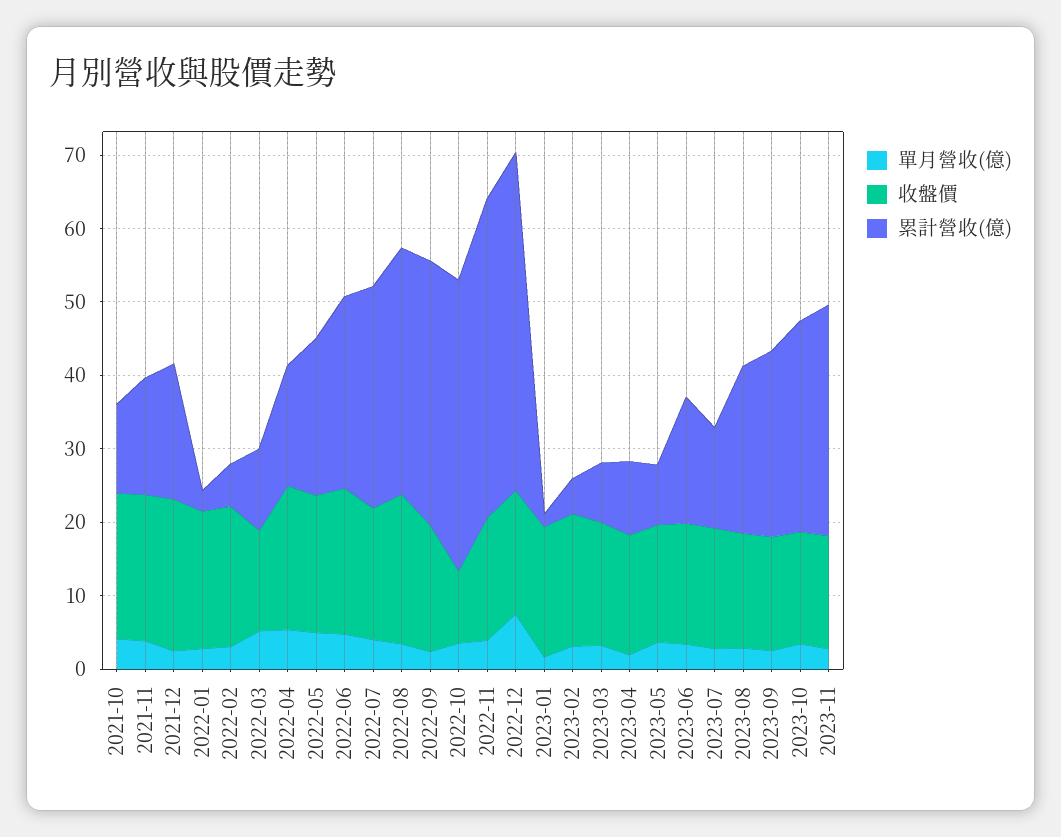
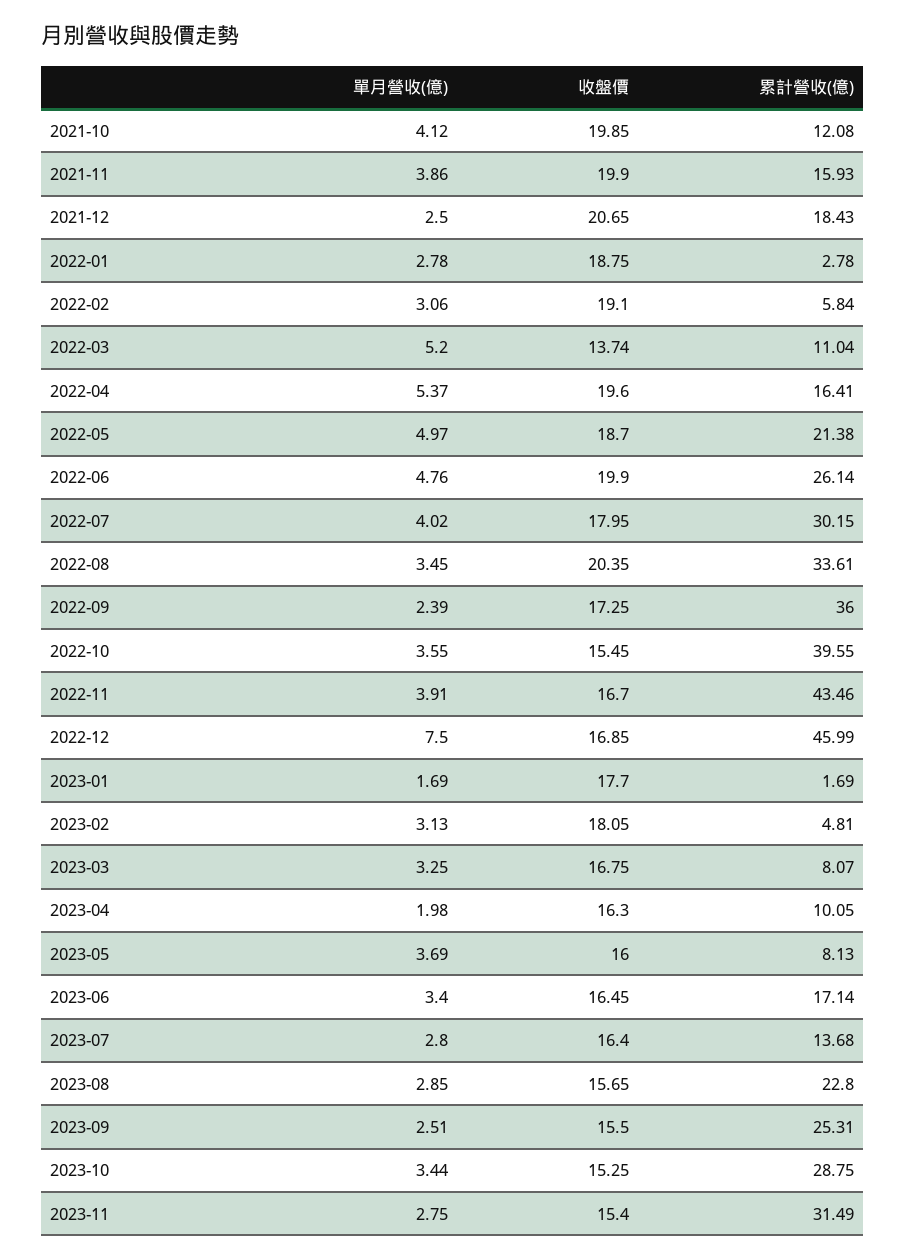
收盤價, 2022-10: 10 -> 15.45

